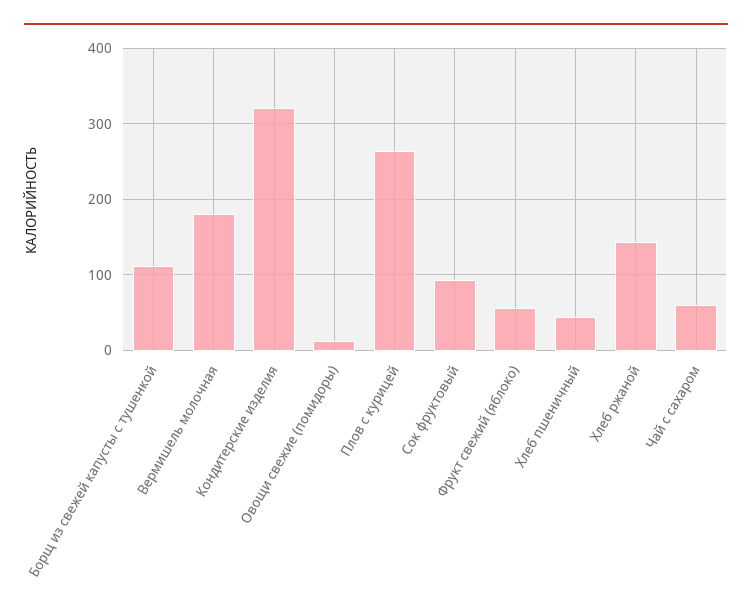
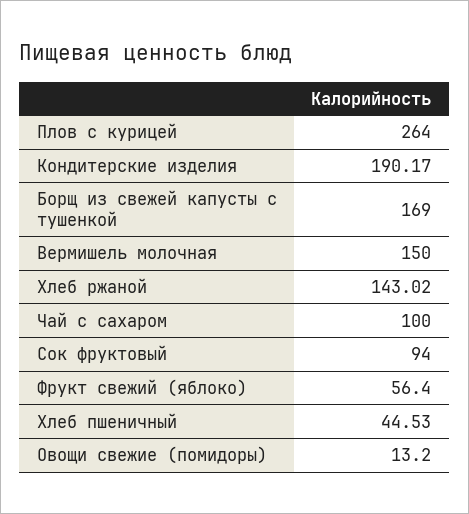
Борщ из свежей капусты с тушенкой: 110 -> 169
Вермишель молочная: 180 -> 150
Кондитерские изделия: 320 -> 190.17
Чай с сахаром: 60 -> 100

